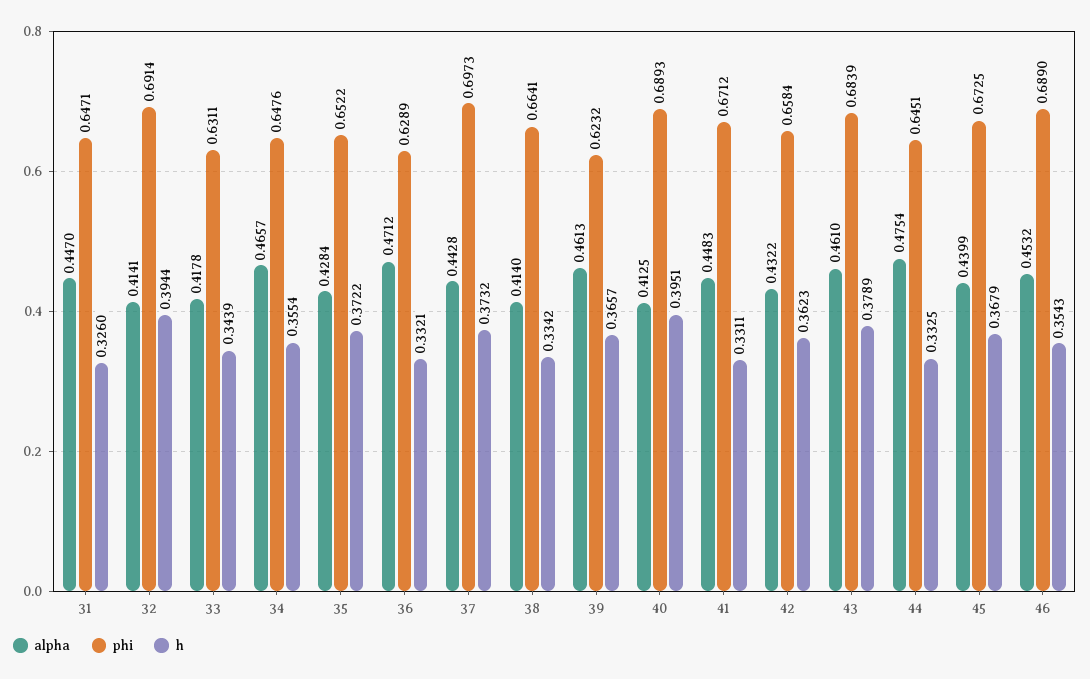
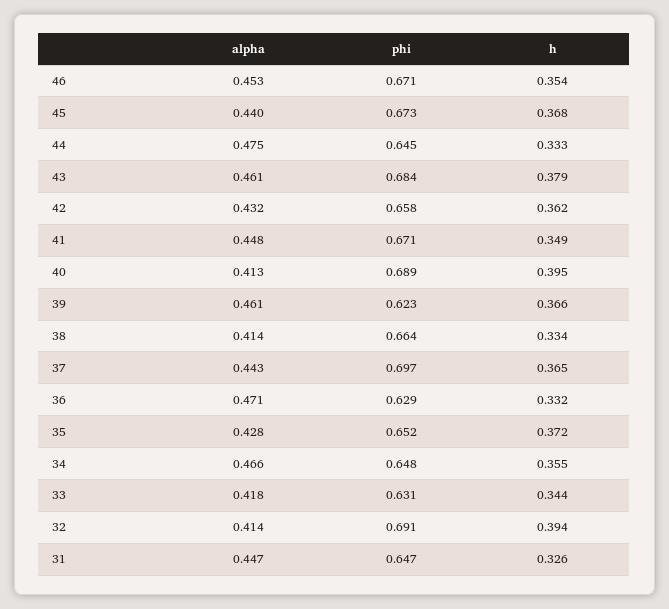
h, 37: 0.3732 -> 0.365
h, 41: 0.3311 -> 0.349
phi, 46: 0.689 -> 0.671

